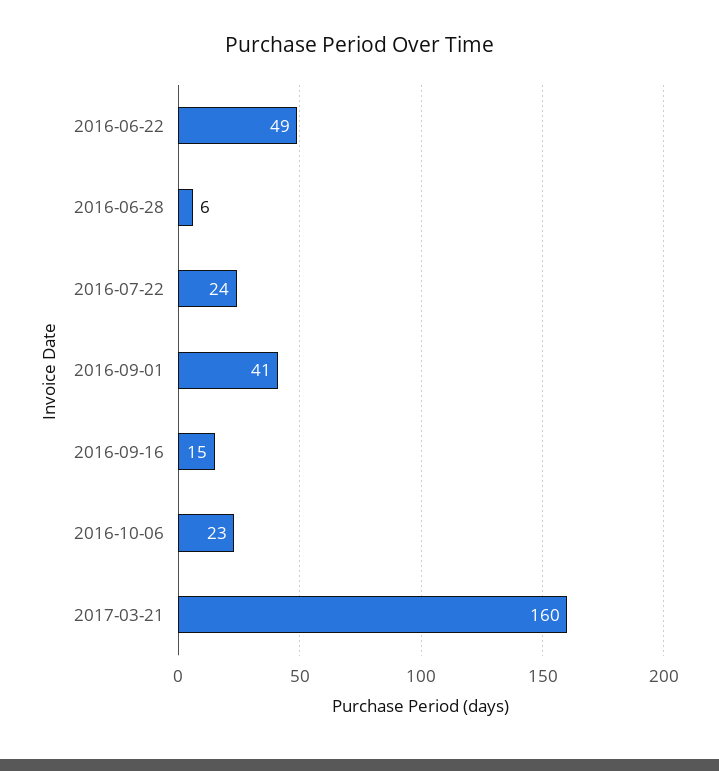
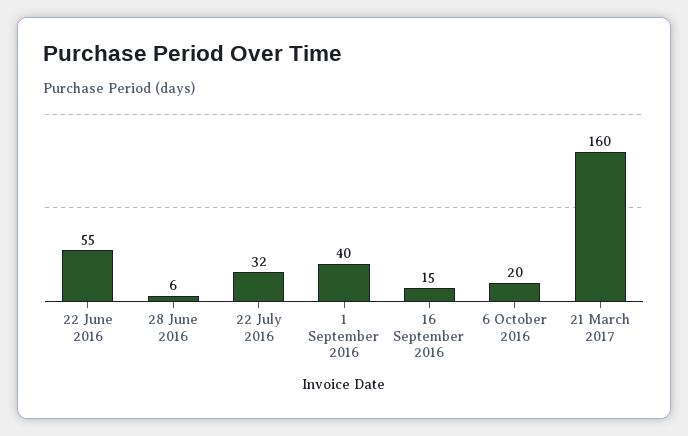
2016-06-22: 49 -> 55
2016-07-22: 24 -> 32
2016-09-01: 41 -> 40
2016-10-06: 23 -> 20

